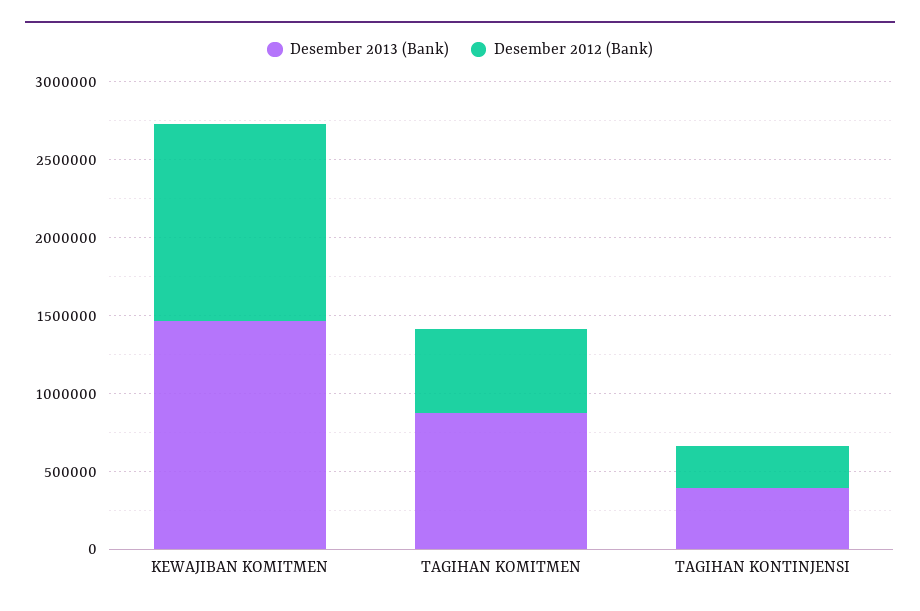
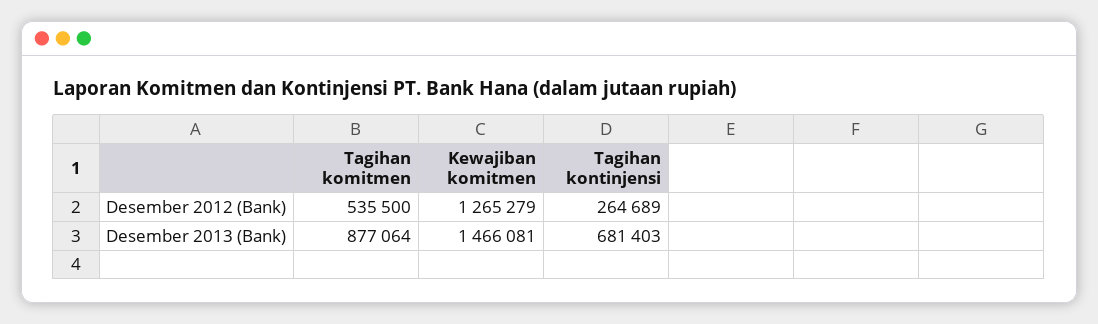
Desember 2013 (Bank), TAGIHAN KONTINJENSI: 400000 -> 681403

